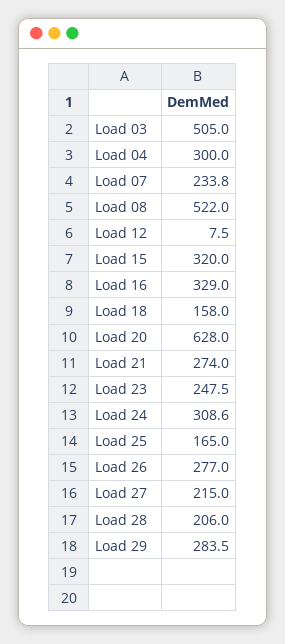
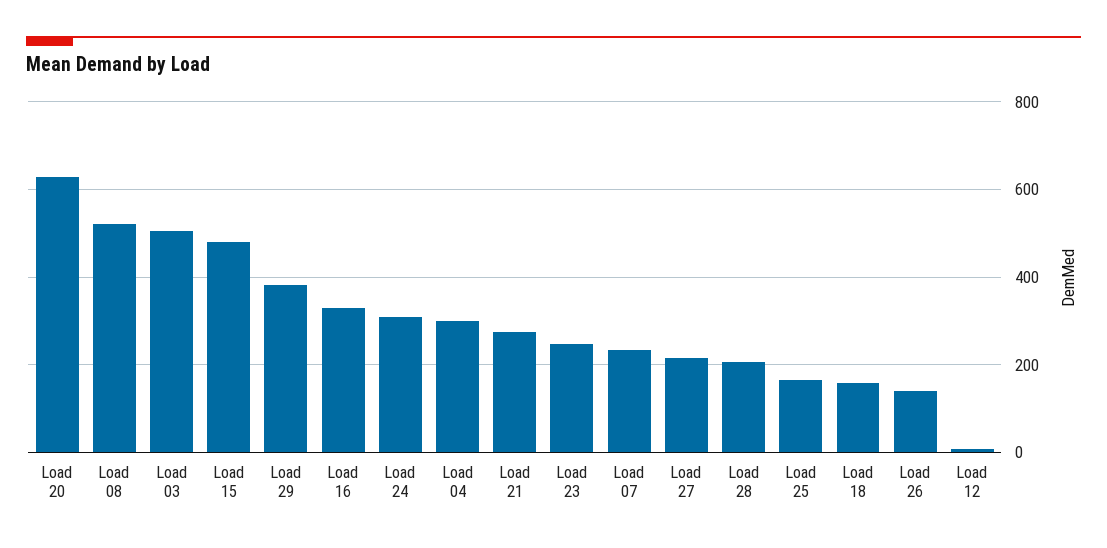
Load 15: 320 -> 480
Load 26: 277 -> 140
Load 29: 283.5 -> 380

